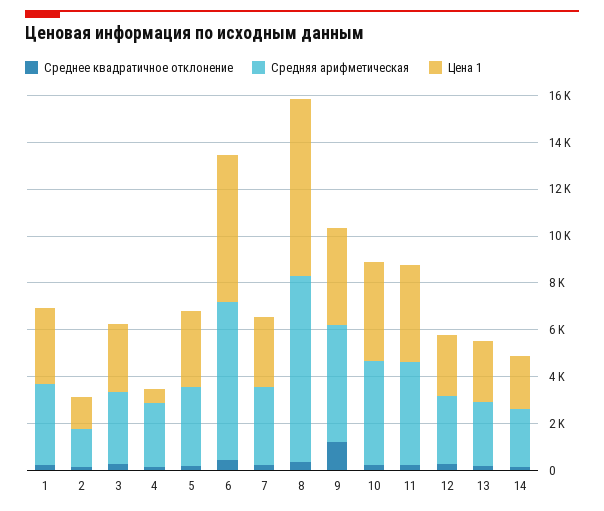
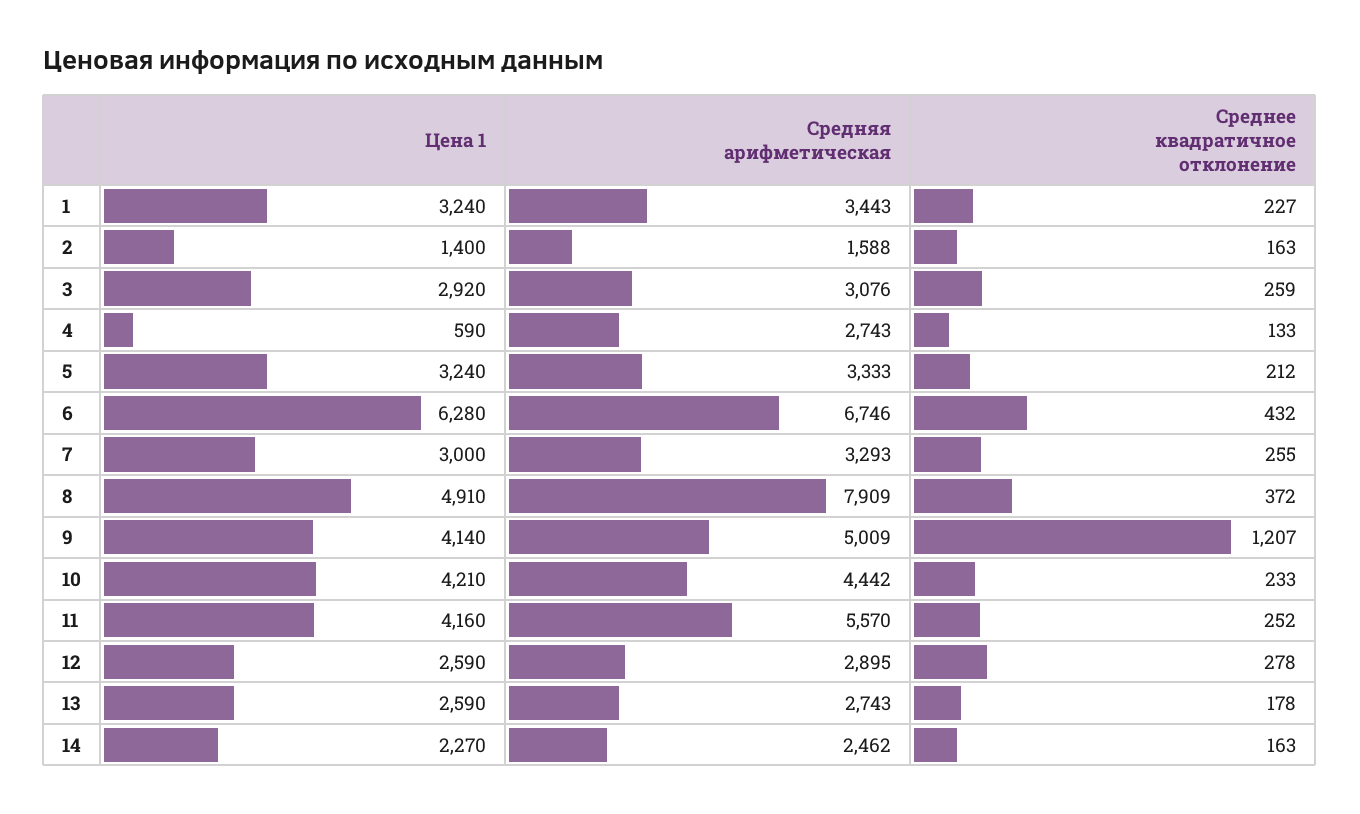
Цена 1, 8: 7500 -> 4910
Средняя арифметическая, 11: 4500 -> 5570

